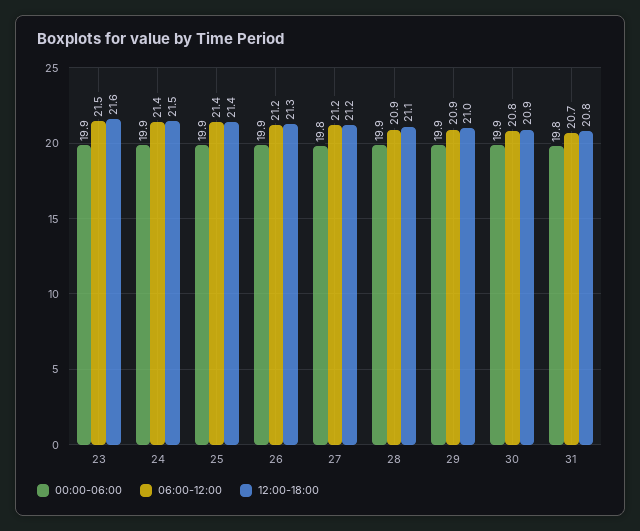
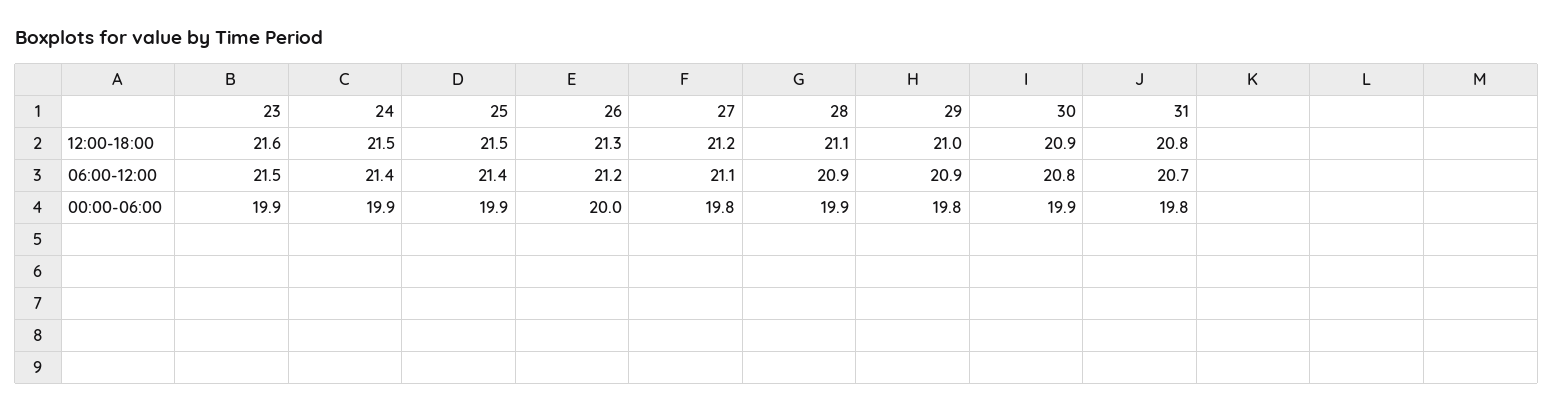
12:00-18:00, 25: 21.4 -> 21.5
00:00-06:00, 26: 19.9 -> 20
06:00-12:00, 27: 21.2 -> 21.1
00:00-06:00, 29: 19.9 -> 19.8

